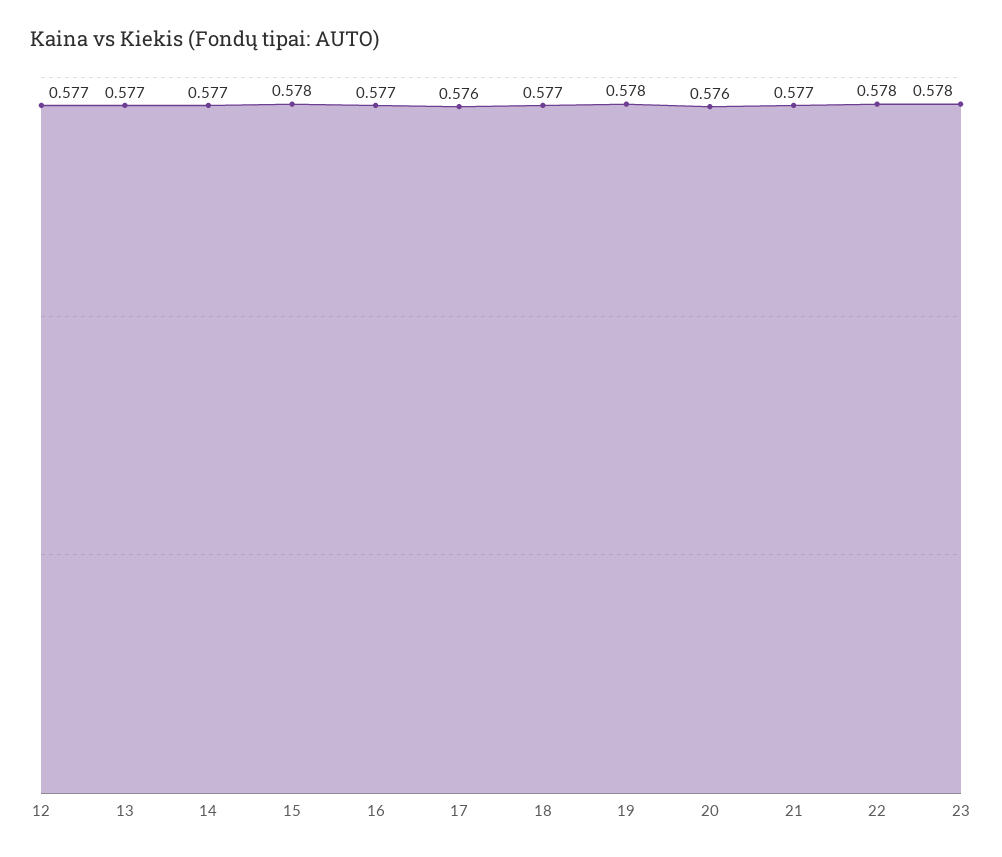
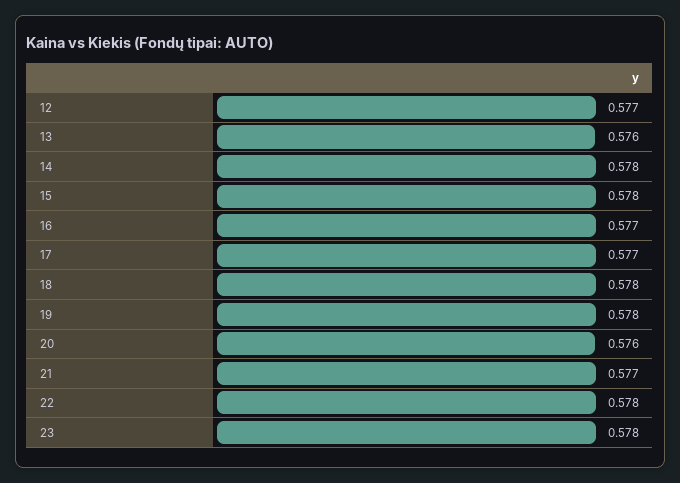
13: 0.577 -> 0.576
14: 0.577 -> 0.578
17: 0.576 -> 0.577
18: 0.577 -> 0.578

